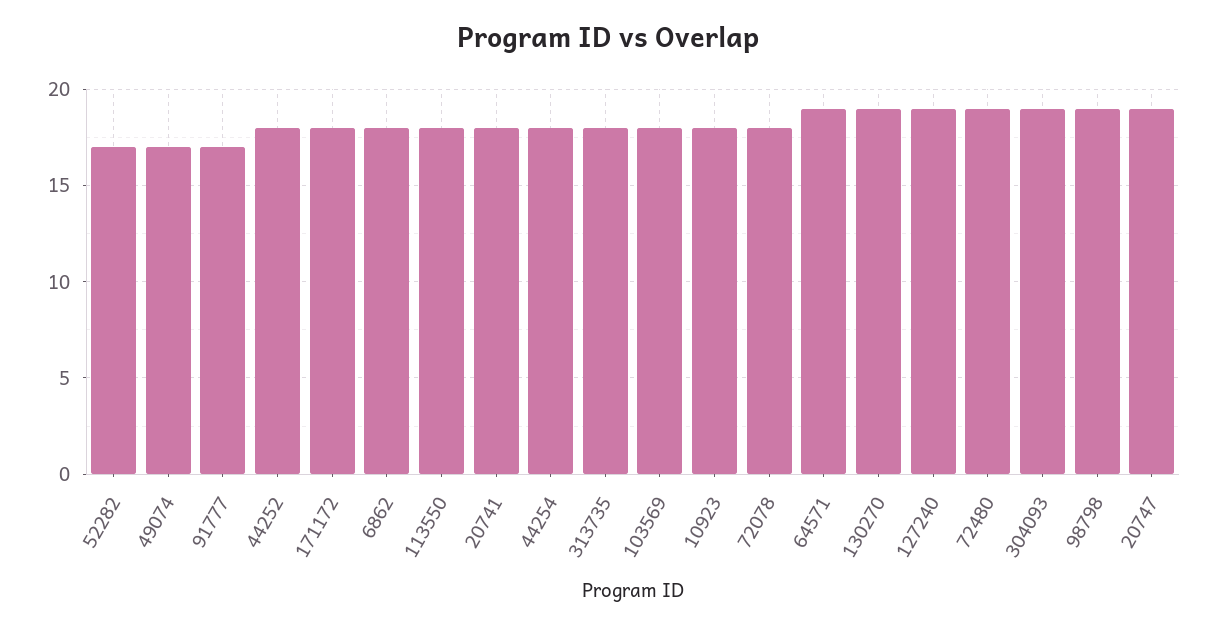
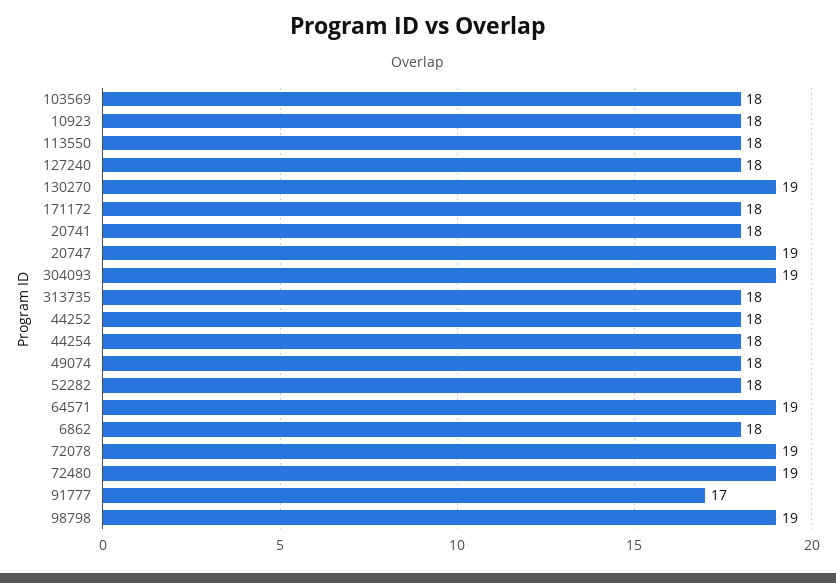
52282: 17 -> 18
49074: 17 -> 18
72078: 18 -> 19
127240: 19 -> 18

